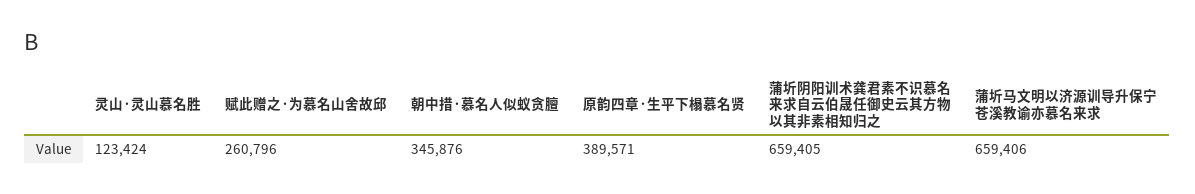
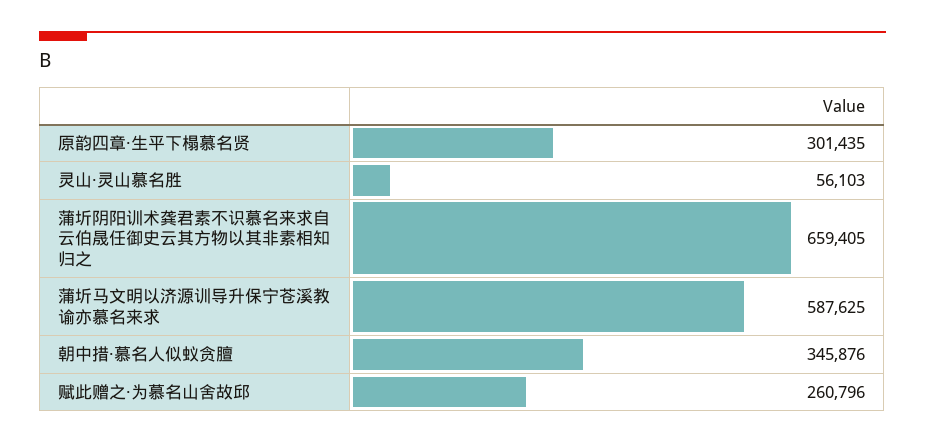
灵山·灵山慕名胜: 123424 -> 56103
原韵四章·生平下榻慕名贤: 389571 -> 301435
蒲圻马文明以济源训导升保宁苍溪教谕亦慕名来求: 659406 -> 587625

